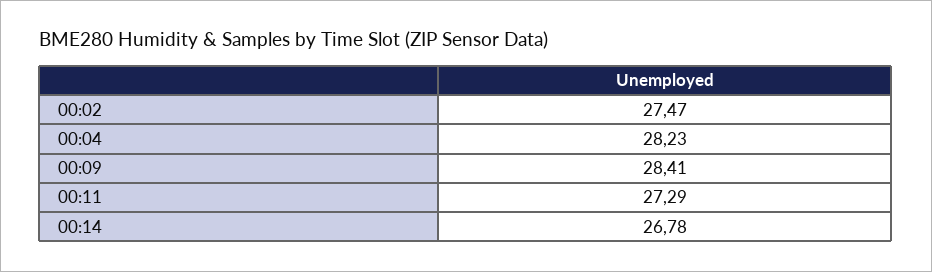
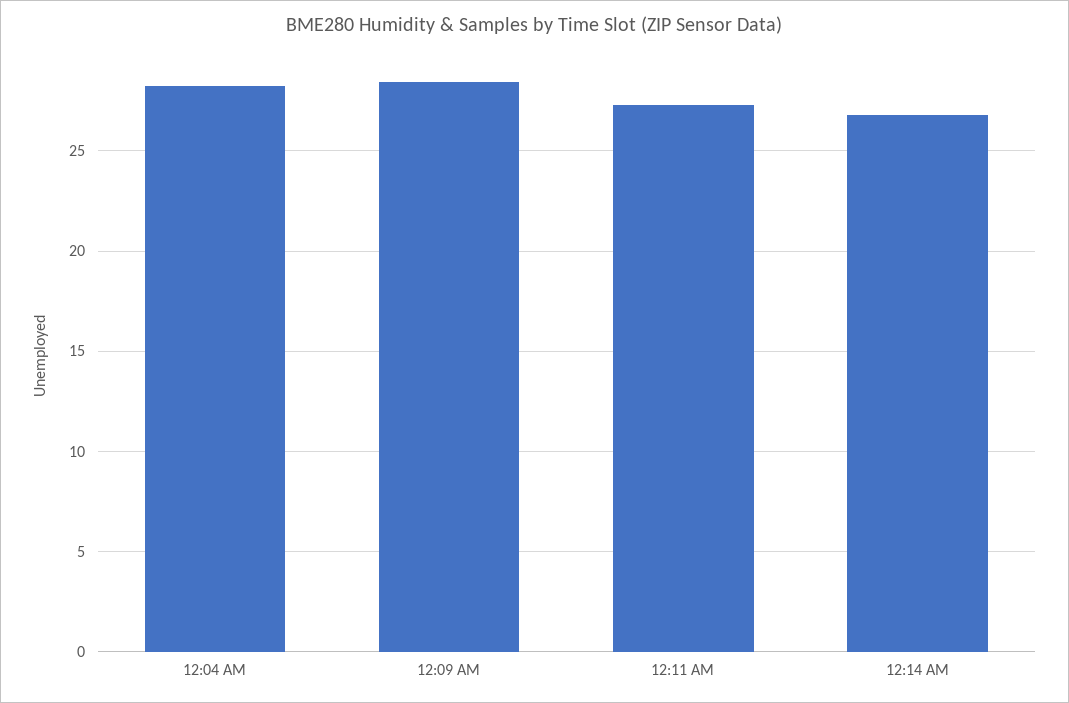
00:02: 27.47 -> none

